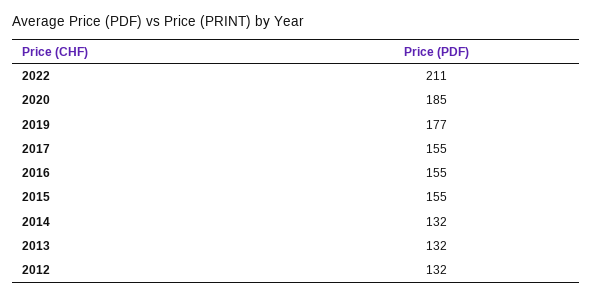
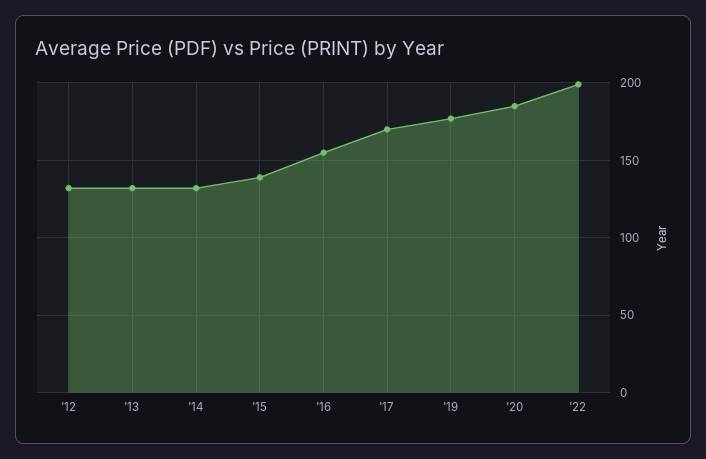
2022: 211 -> 200
2017: 155 -> 170
2015: 155 -> 140

